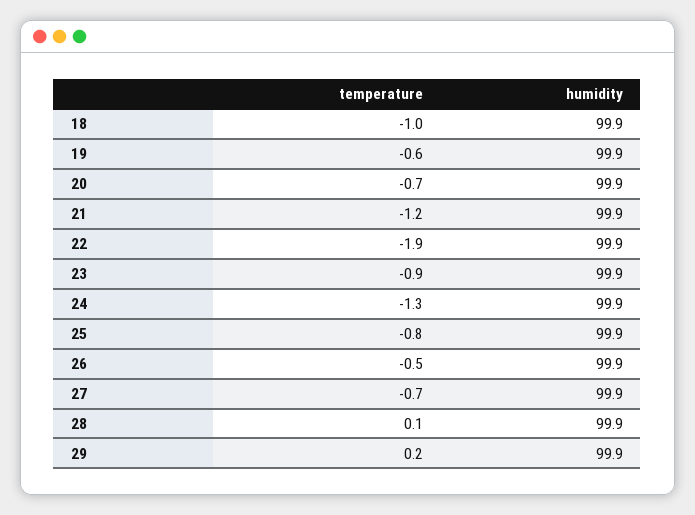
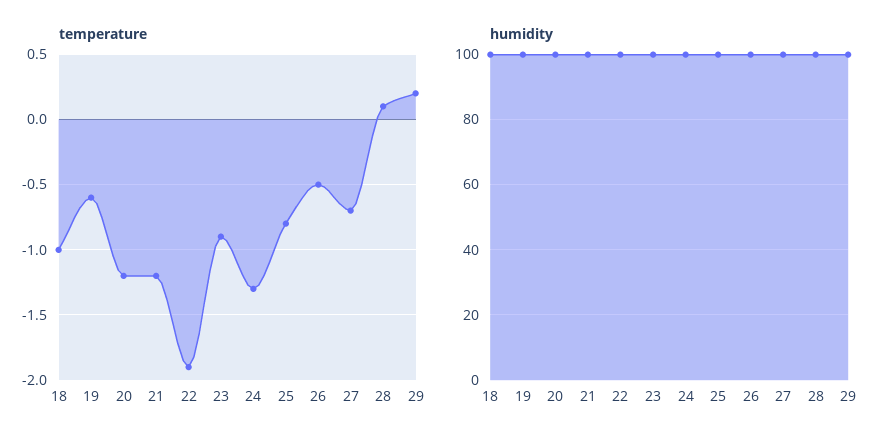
temperature, 20: -0.7 -> -1.2

